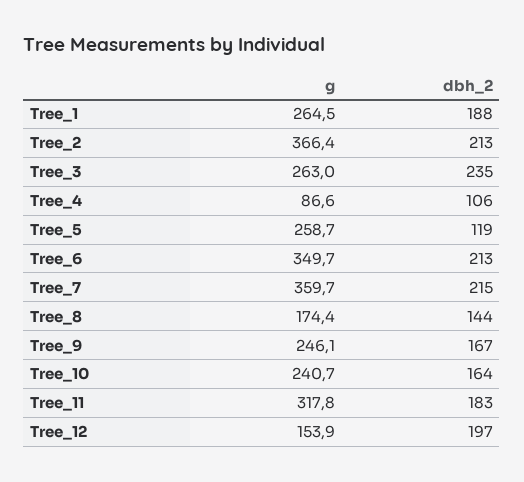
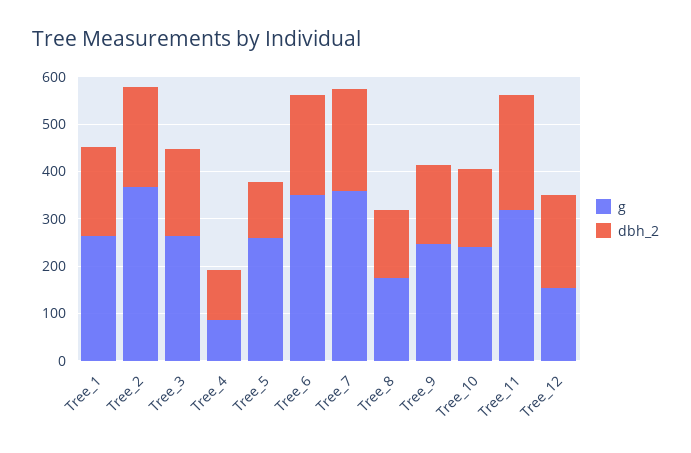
dbh_2, Tree_3: 235 -> 180
dbh_2, Tree_11: 183 -> 240

